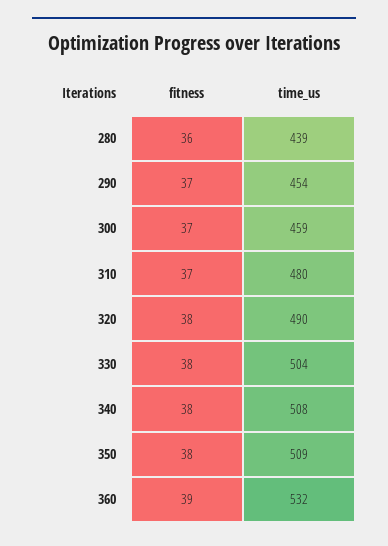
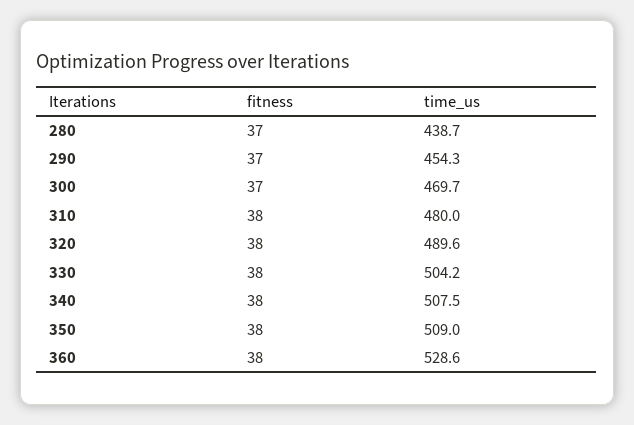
fitness, 280: 36 -> 37
time_us, 300: 459 -> 469.7
fitness, 310: 37 -> 38
fitness, 360: 39 -> 38
time_us, 360: 532 -> 528.6

